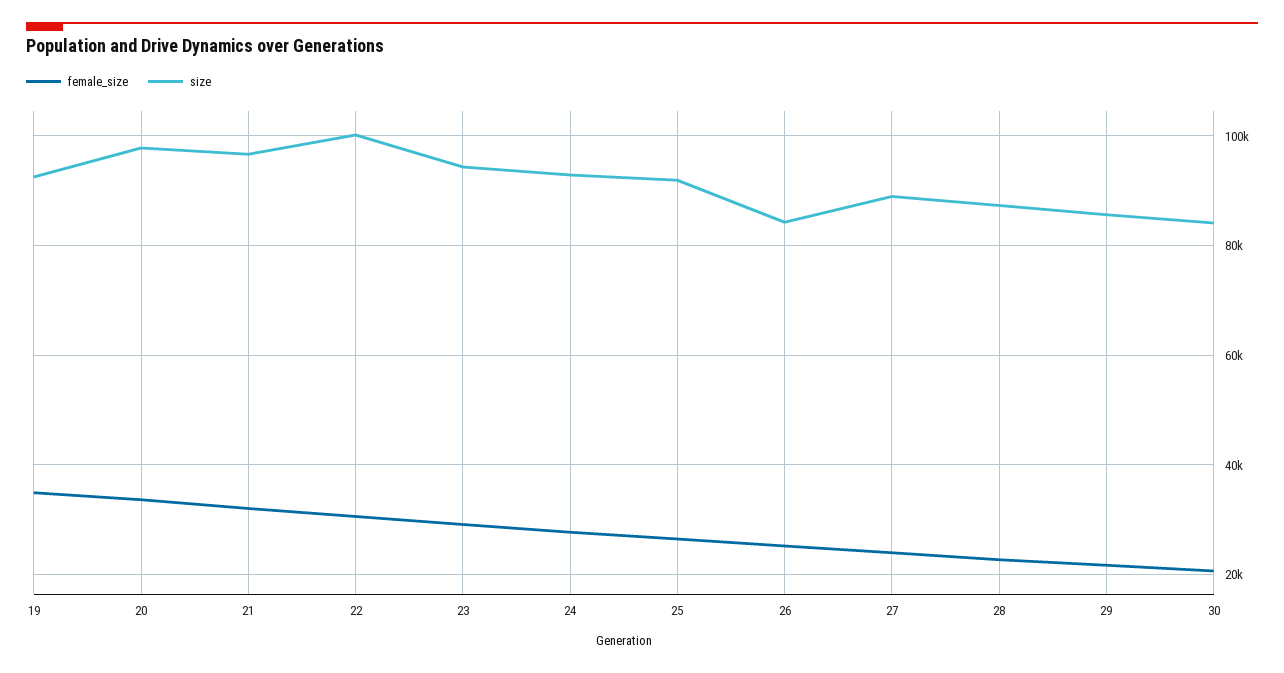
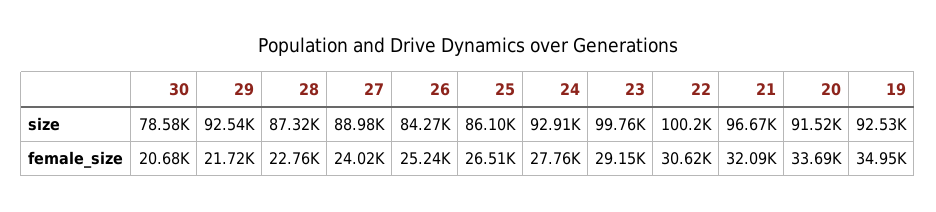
size, 20: 98000 -> 91520
size, 23: 94000 -> 99760
size, 25: 92000 -> 86100
size, 29: 86000 -> 92540
size, 30: 84000 -> 78580

